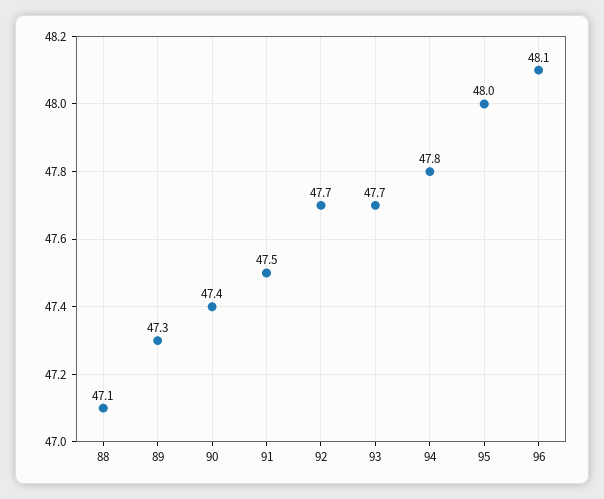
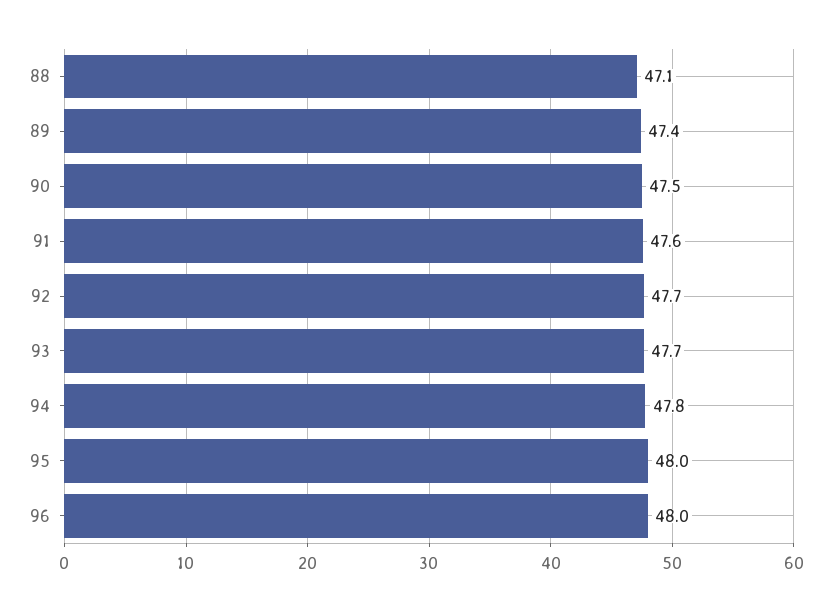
89: 47.3 -> 47.4
90: 47.4 -> 47.5
91: 47.5 -> 47.6
96: 48.1 -> 48

